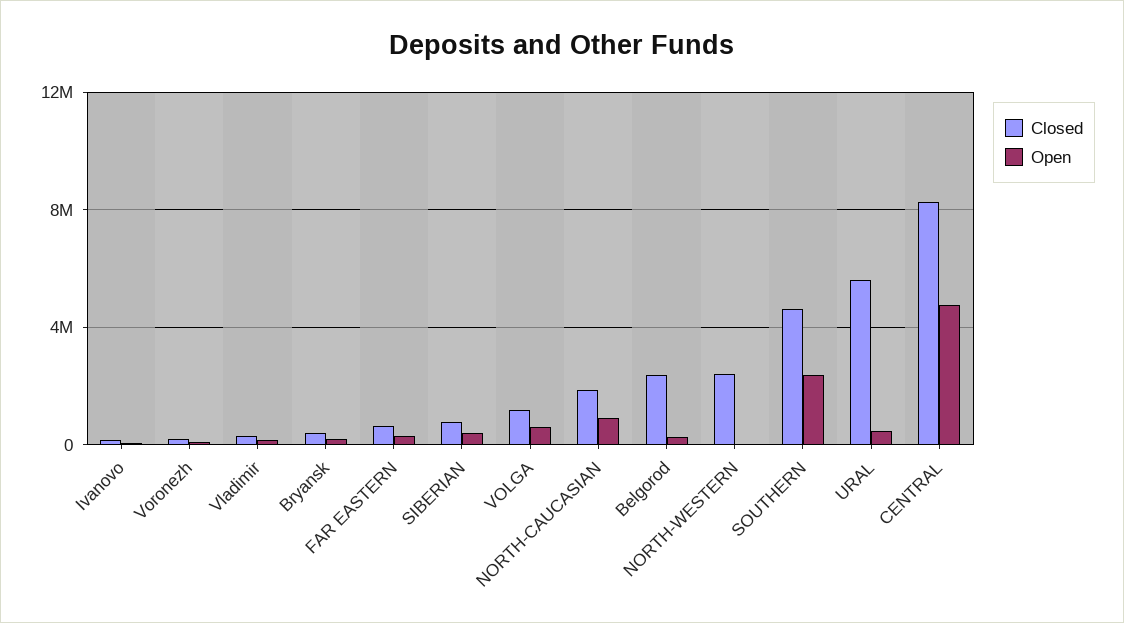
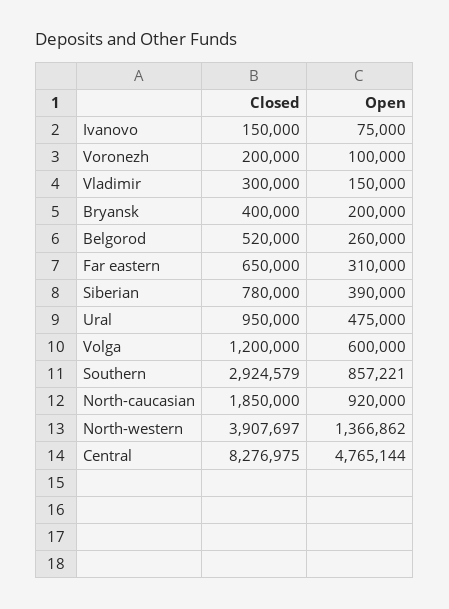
Closed, Belgorod: 2500000 -> 520000
Closed, NORTH-WESTERN: 2500000 -> 3907697
Open, NORTH-WESTERN: 0 -> 1366862
Closed, SOUTHERN: 4500000 -> 2924579
Open, SOUTHERN: 2500000 -> 857221
Closed, URAL: 5500000 -> 950000

